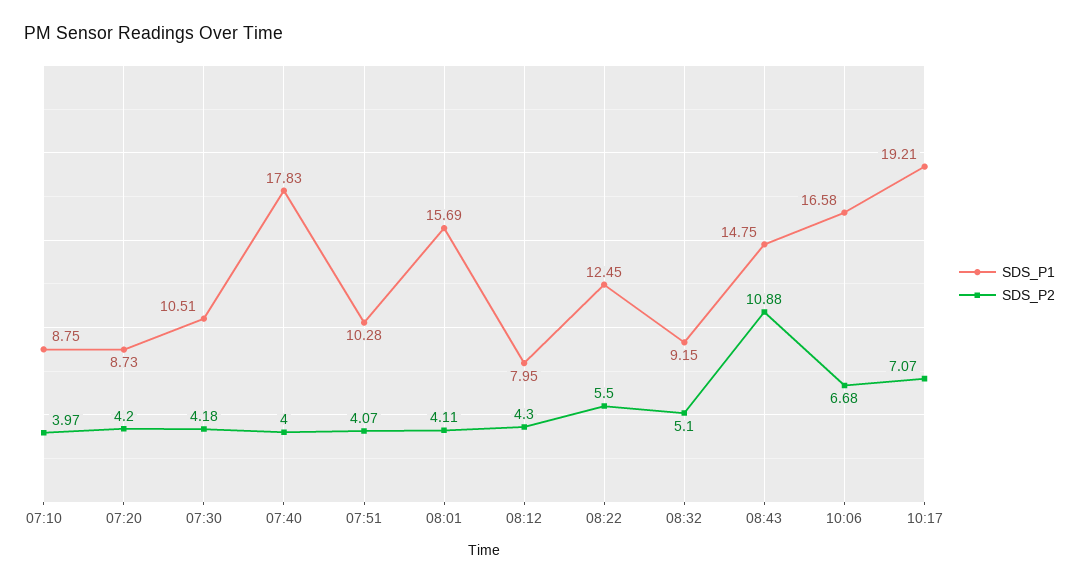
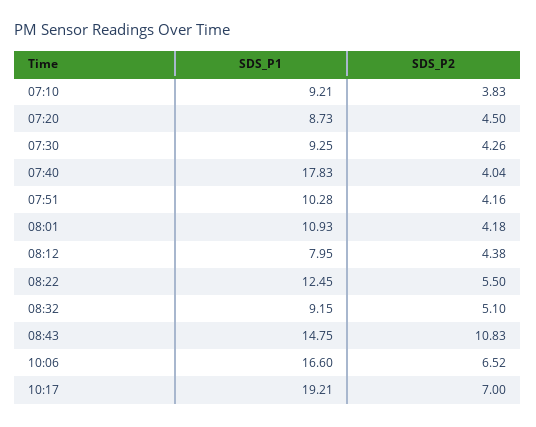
SDS_P1, 07:10: 8.75 -> 9.21
SDS_P2, 07:10: 3.97 -> 3.83
SDS_P2, 07:20: 4.2 -> 4.5
SDS_P1, 07:30: 10.51 -> 9.25
SDS_P2, 07:30: 4.18 -> 4.26
SDS_P2, 07:40: 4 -> 4.04
SDS_P2, 07:51: 4.07 -> 4.16
SDS_P1, 08:01: 15.69 -> 10.93
SDS_P2, 08:01: 4.11 -> 4.18
SDS_P2, 08:12: 4.3 -> 4.38
SDS_P2, 08:43: 10.88 -> 10.83
SDS_P1, 10:06: 16.58 -> 16.6
SDS_P2, 10:06: 6.68 -> 6.52
SDS_P2, 10:17: 7.07 -> 7

